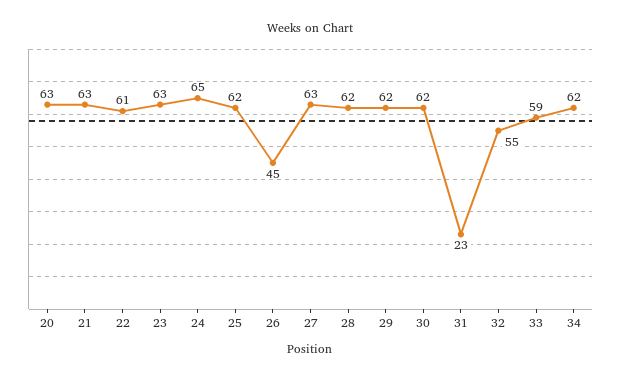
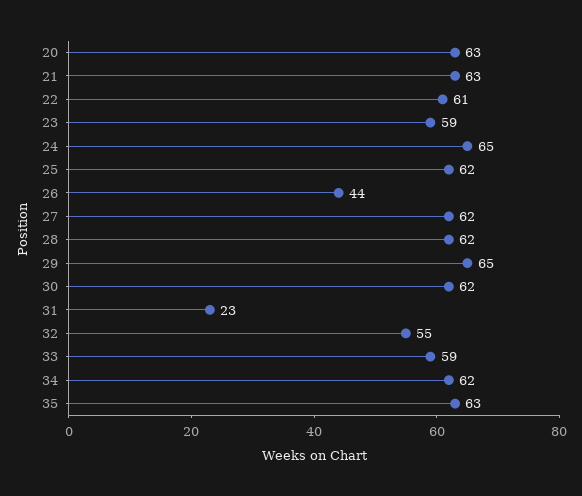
23: 63 -> 59
26: 45 -> 44
27: 63 -> 62
29: 62 -> 65
35: none -> 63

